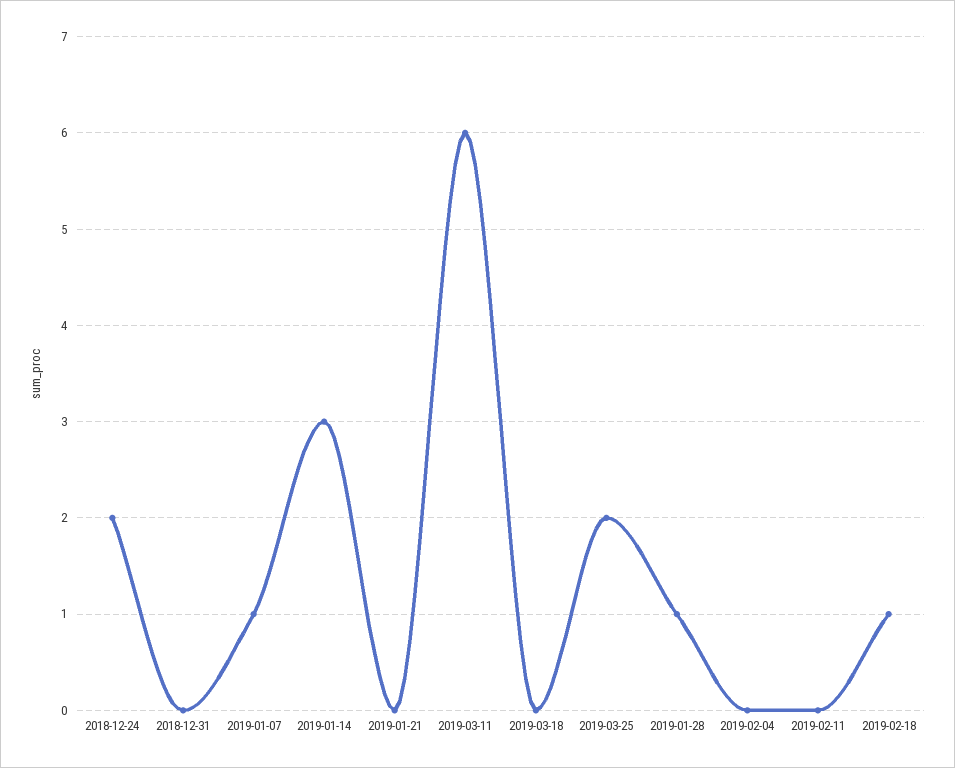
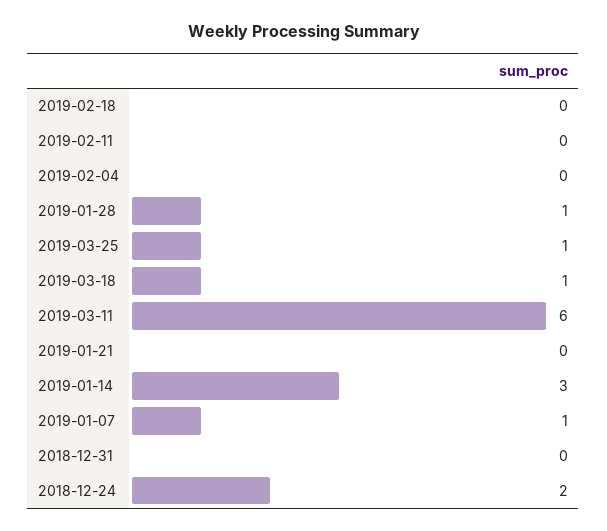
2019-03-18: 0 -> 1
2019-03-25: 2 -> 1
2019-02-18: 1 -> 0

